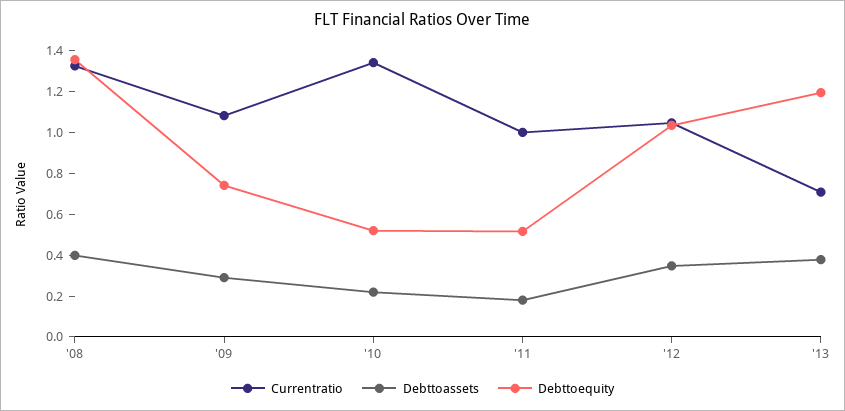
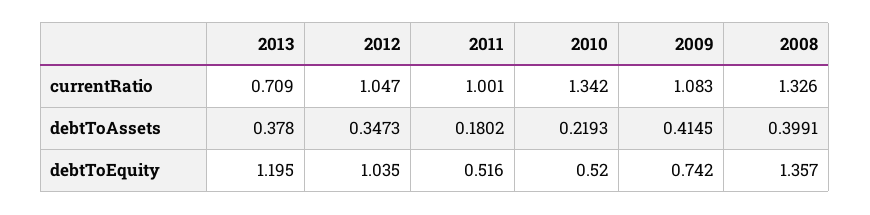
Debttoassets, '09: 0.3 -> 0.4145

